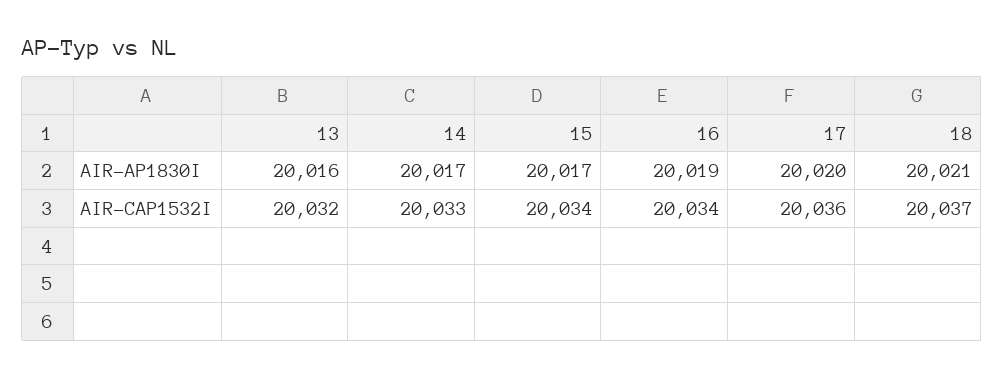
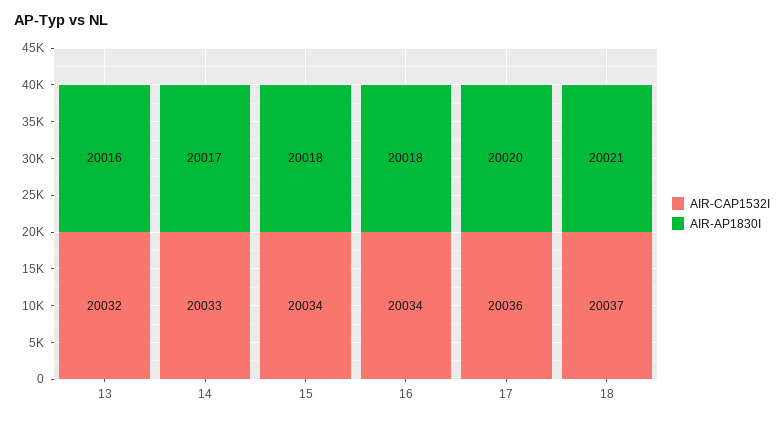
AIR-AP1830I, 15: 20017 -> 20018
AIR-AP1830I, 16: 20019 -> 20018

